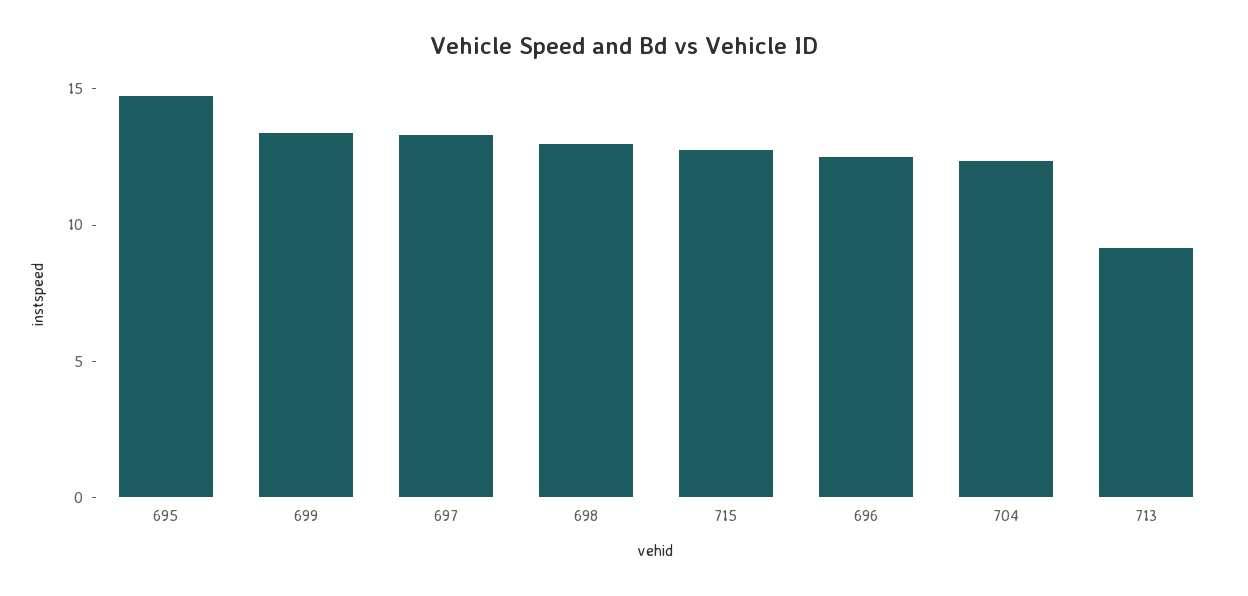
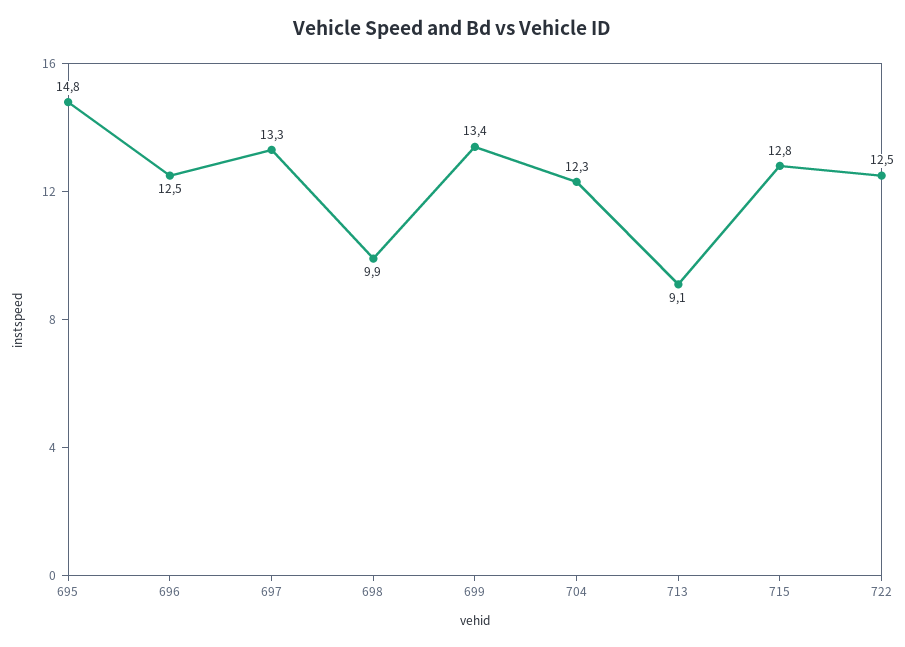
698: 13 -> 9.9
722: none -> 12.5

